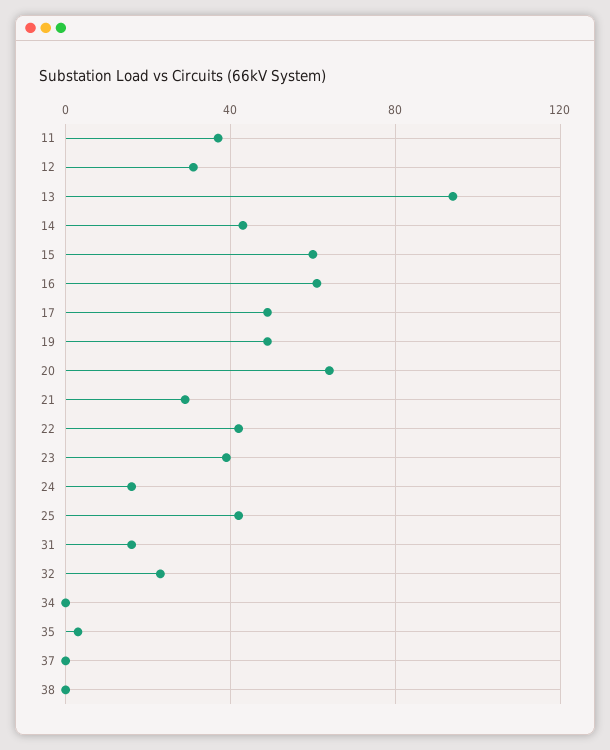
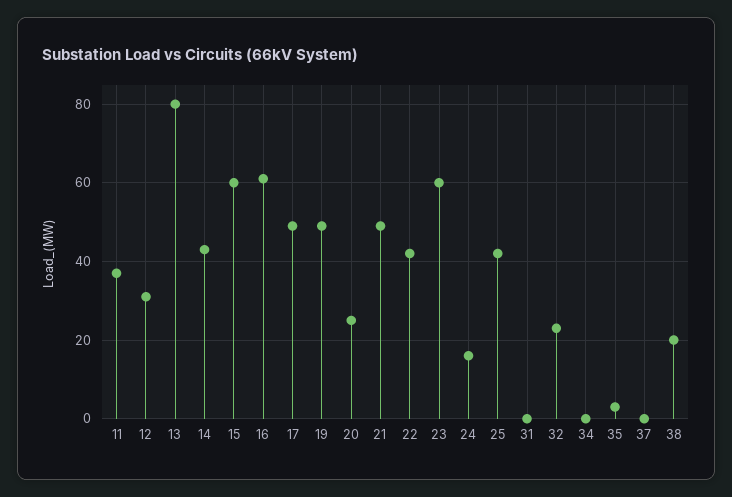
13: 95 -> 80
20: 65 -> 25
21: 30 -> 50
23: 40 -> 60
31: 15 -> 0
38: 0 -> 20

